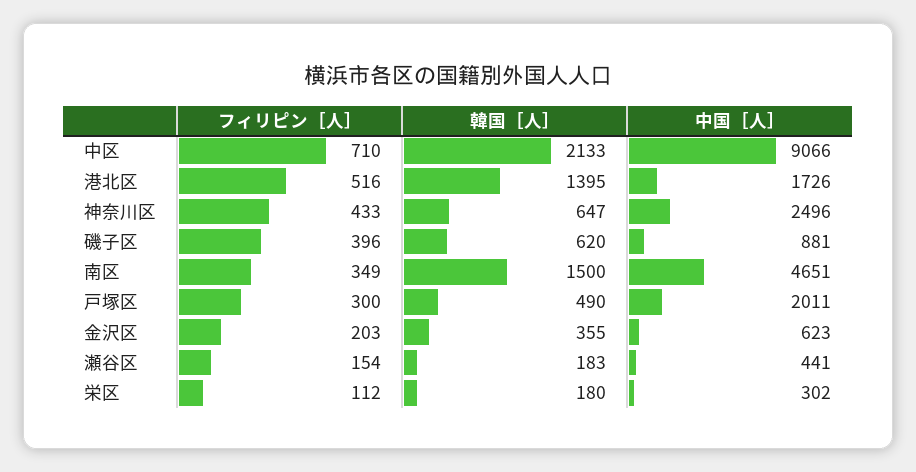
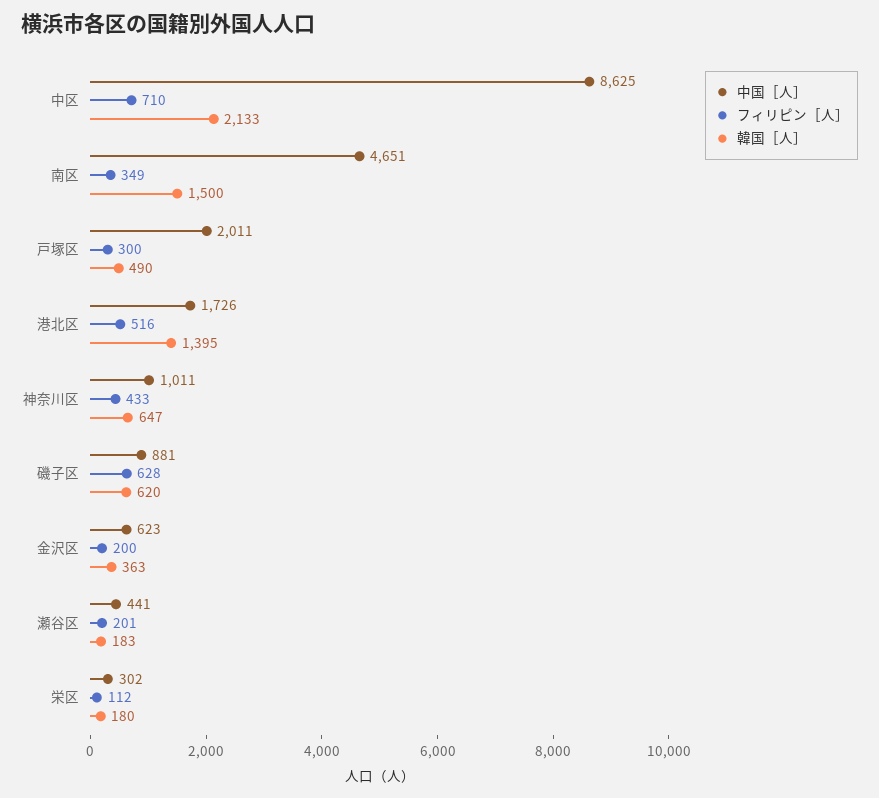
中国［人］, 中区: 9066 -> 8625
中国［人］, 神奈川区: 2496 -> 1011
フィリピン［人］, 磯子区: 396 -> 628
フィリピン［人］, 金沢区: 203 -> 200
韓国［人］, 金沢区: 355 -> 363
フィリピン［人］, 瀬谷区: 154 -> 201

